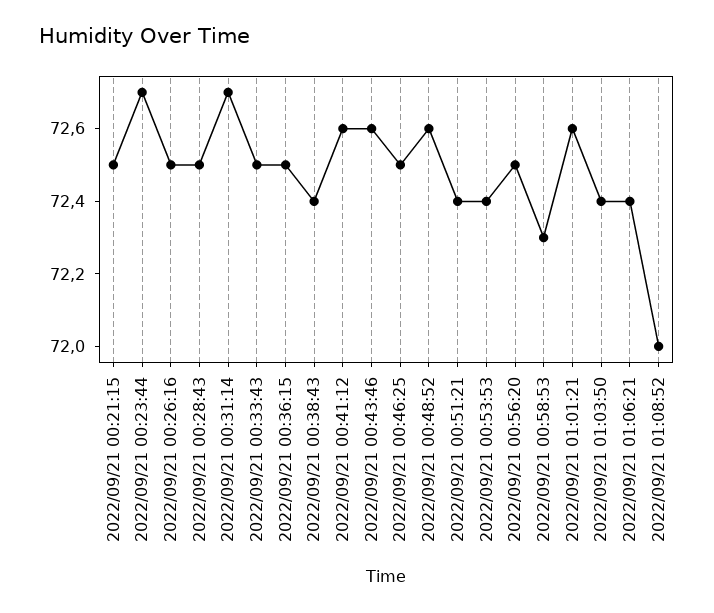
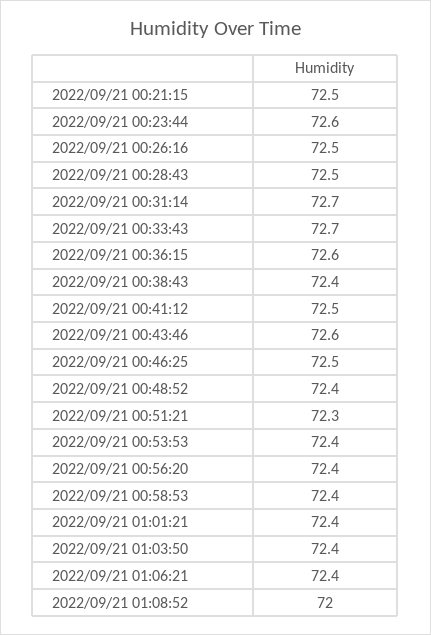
2022/09/21 00:23:44: 72.7 -> 72.6
2022/09/21 00:33:43: 72.5 -> 72.7
2022/09/21 00:36:15: 72.5 -> 72.6
2022/09/21 00:41:12: 72.6 -> 72.5
2022/09/21 00:48:52: 72.6 -> 72.4
2022/09/21 00:51:21: 72.4 -> 72.3
2022/09/21 00:56:20: 72.5 -> 72.4
2022/09/21 00:58:53: 72.3 -> 72.4
2022/09/21 01:01:21: 72.6 -> 72.4

